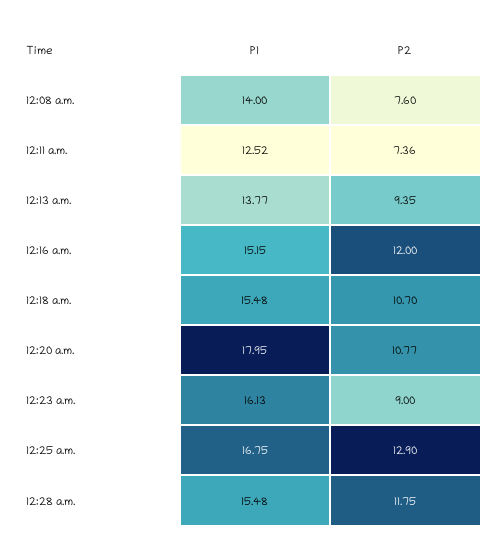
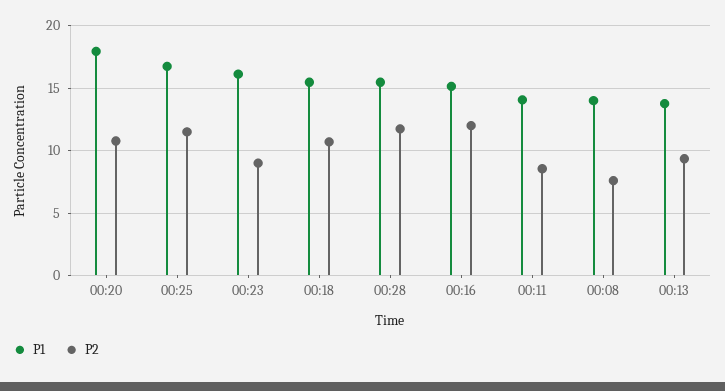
P1, 12:11 a.m.: 12.52 -> 14
P2, 12:11 a.m.: 7.36 -> 8.5
P2, 12:25 a.m.: 12.9 -> 11.5

